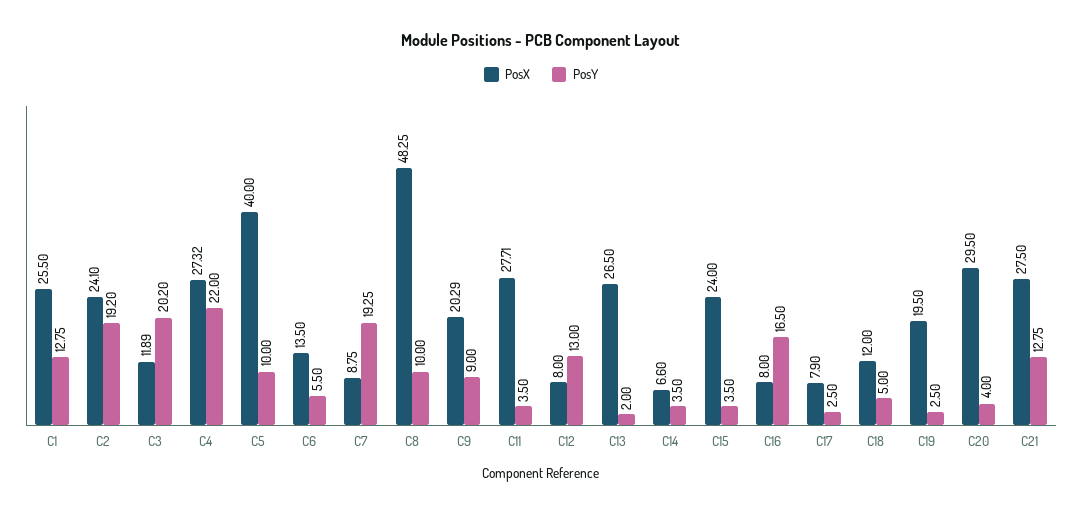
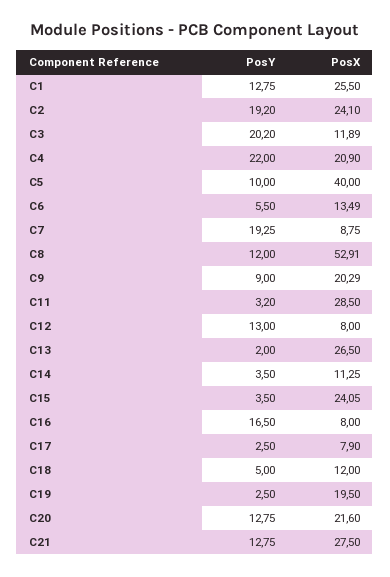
PosX, C4: 27.32 -> 20.9
PosX, C6: 13.5 -> 13.49
PosX, C8: 48.25 -> 52.91
PosY, C8: 10 -> 12
PosX, C11: 27.71 -> 28.5
PosY, C11: 3.5 -> 3.2
PosX, C14: 6.6 -> 11.25
PosX, C15: 24 -> 24.05
PosX, C20: 29.5 -> 21.6
PosY, C20: 4 -> 12.75

